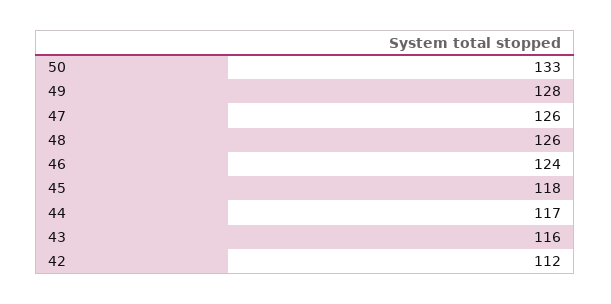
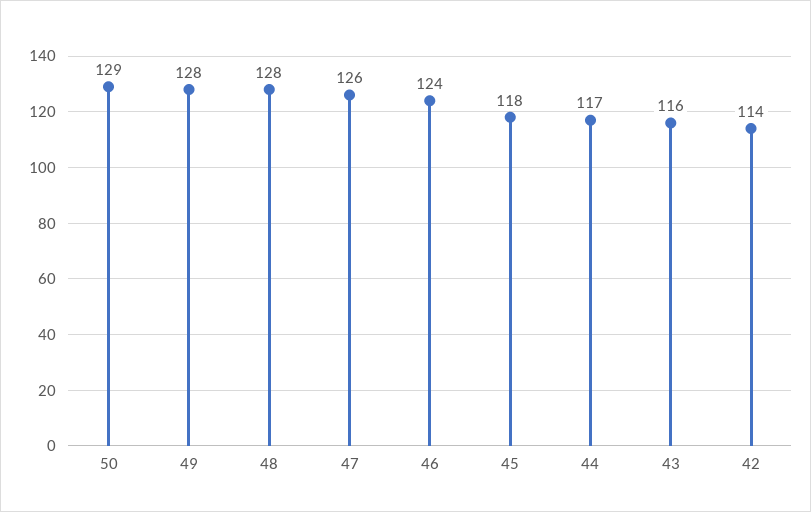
50: 133 -> 129
48: 126 -> 128
42: 112 -> 114

